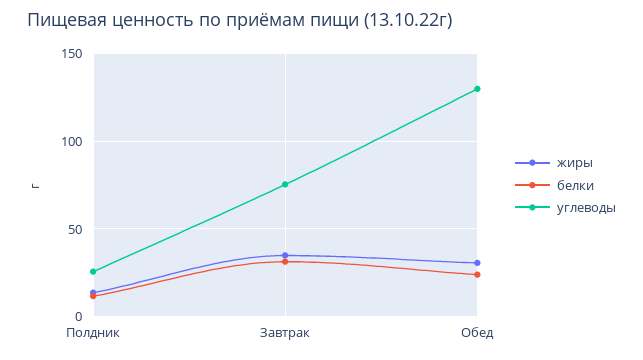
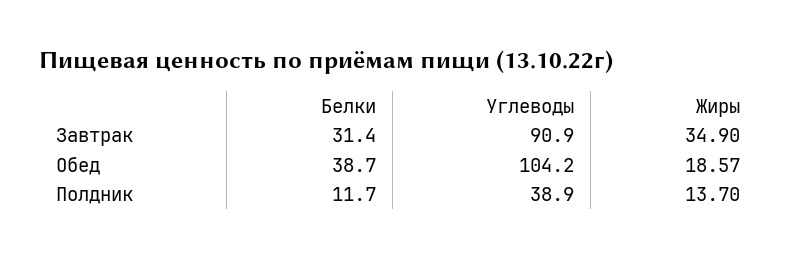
углеводы, Полдник: 25 -> 38.9
углеводы, Завтрак: 75 -> 90.9
жиры, Обед: 30 -> 18.57
белки, Обед: 25 -> 38.7
углеводы, Обед: 130 -> 104.2

